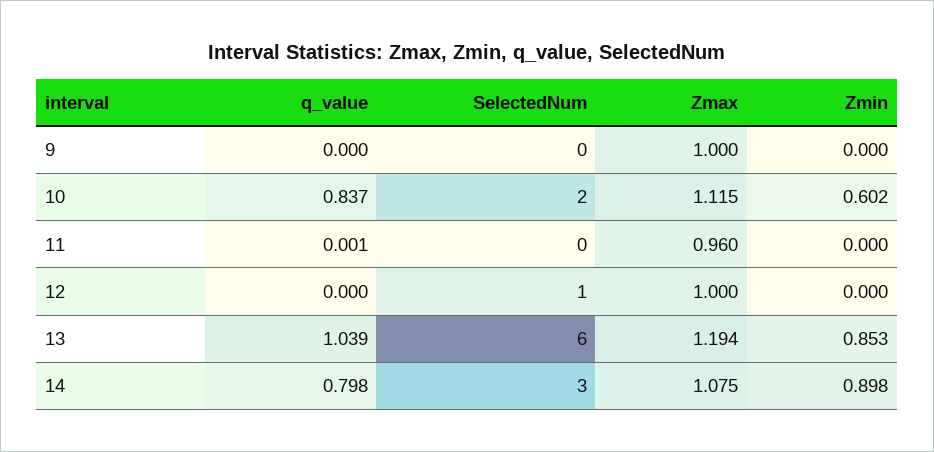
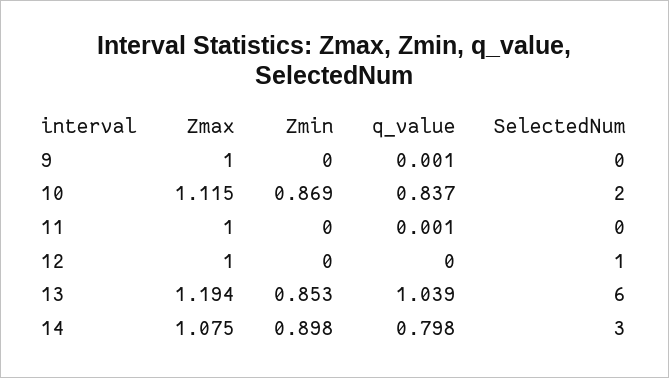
q_value, 9: 0 -> 0.001
Zmin, 10: 0.602 -> 0.869
Zmax, 11: 0.96 -> 1

